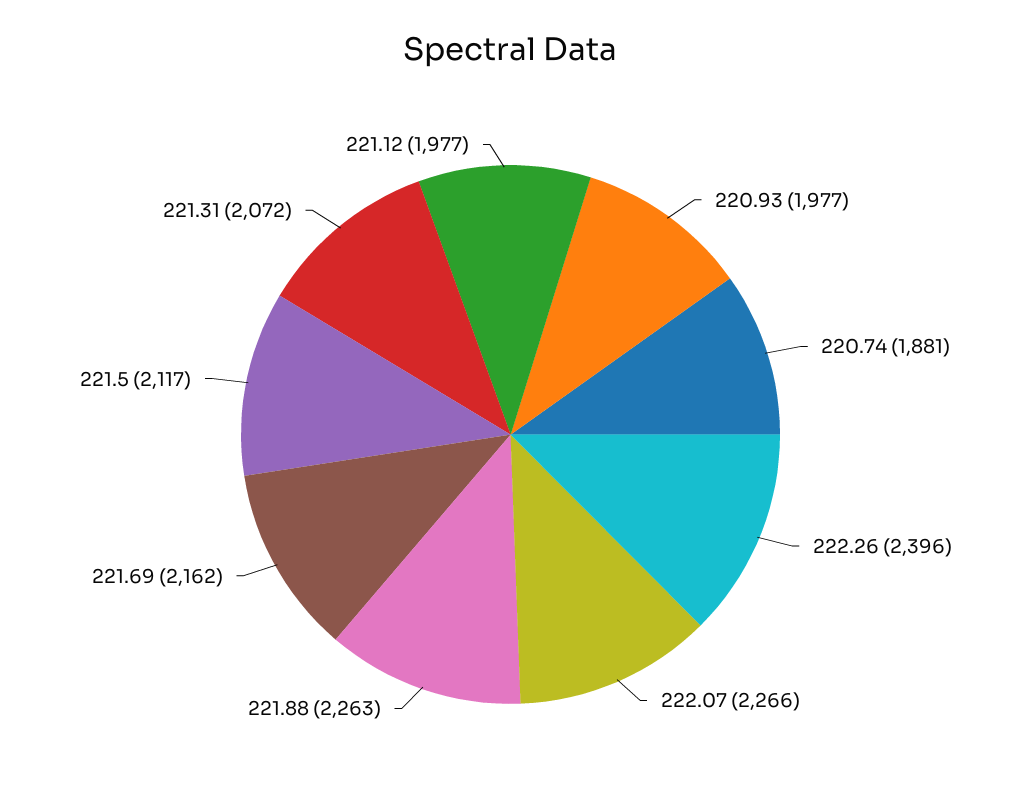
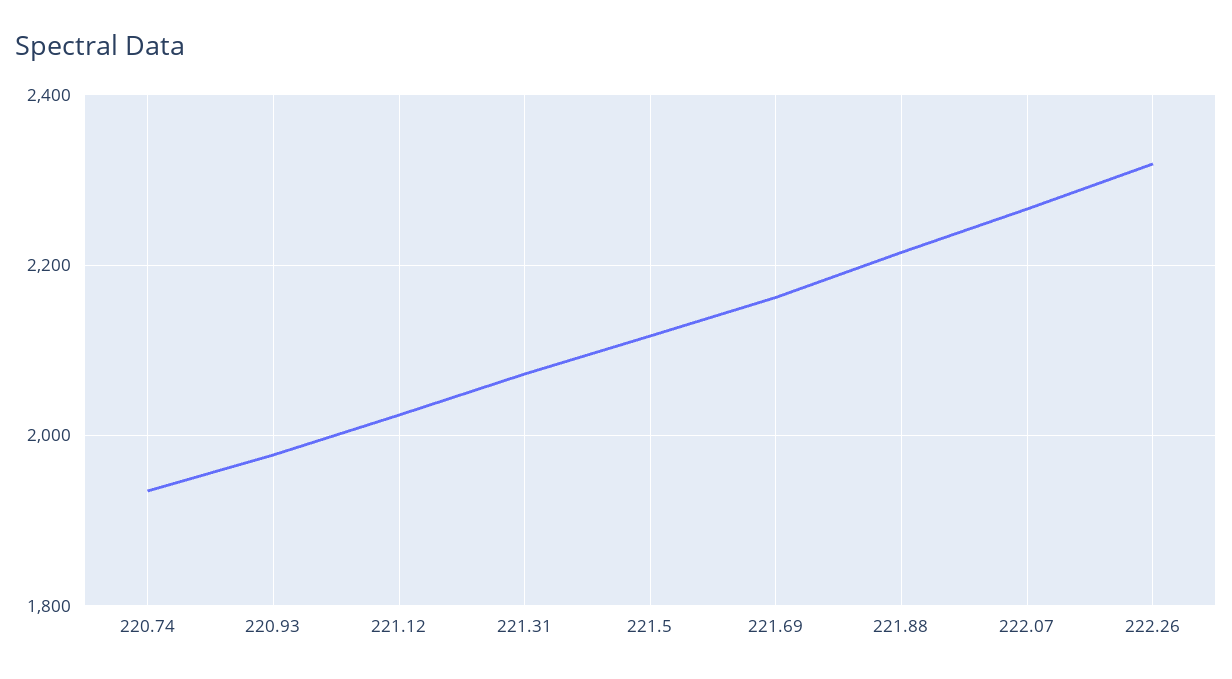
220.74: 1881 -> 1940
222.26: 2396 -> 2320
221.88: 2263 -> 2220
221.12: 1977 -> 2020

